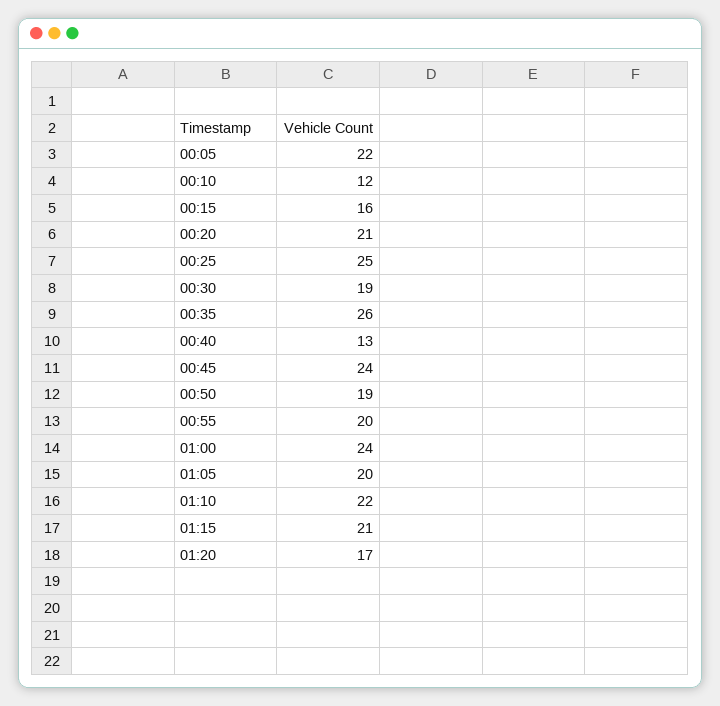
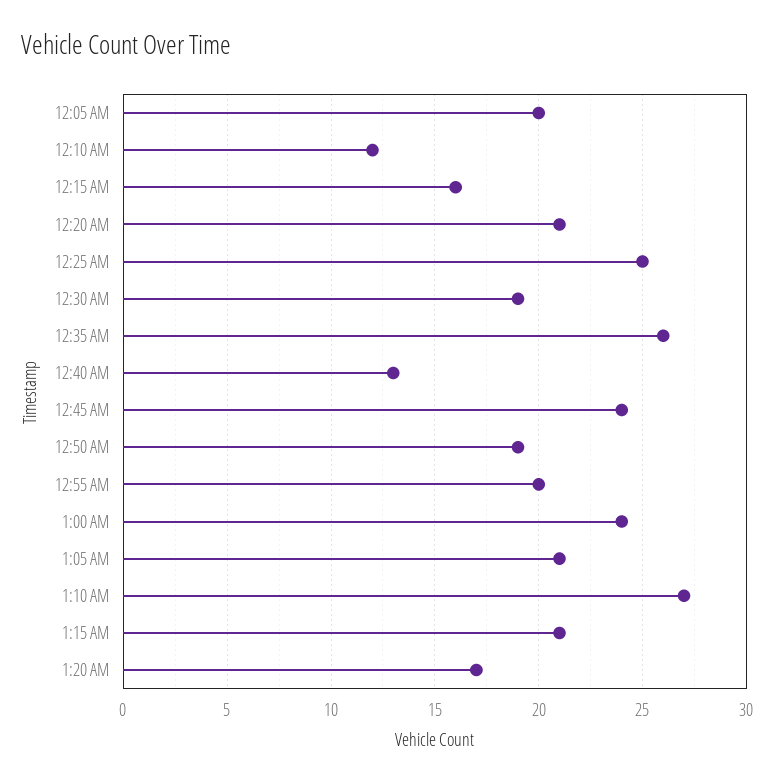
00:05: 22 -> 20
01:05: 20 -> 21
01:10: 22 -> 27

